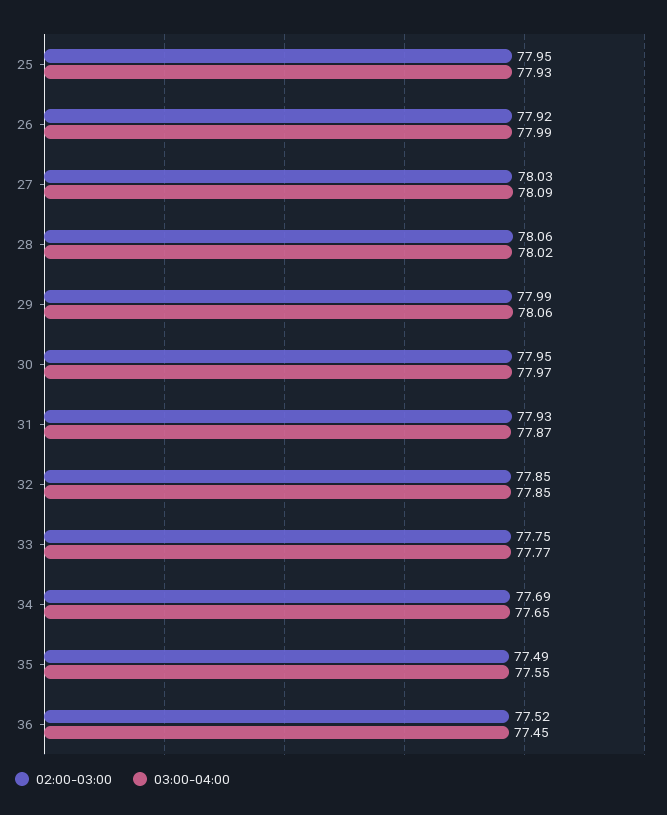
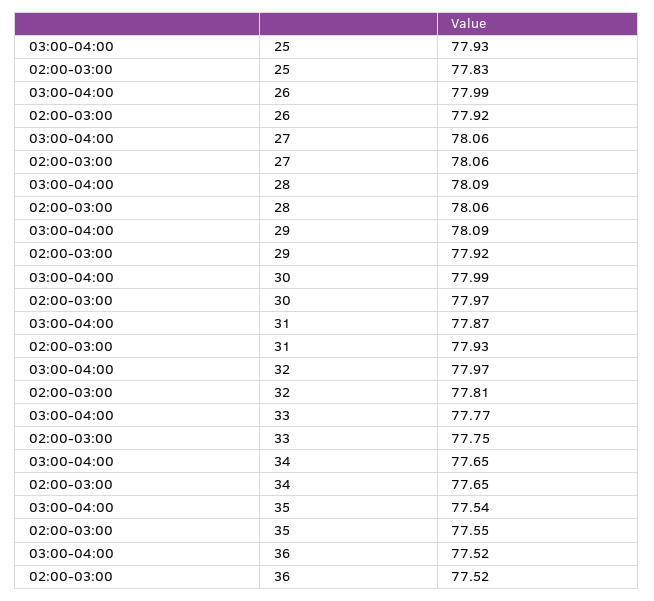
02:00-03:00, 25: 77.95 -> 77.83
02:00-03:00, 27: 78.03 -> 78.06
03:00-04:00, 27: 78.09 -> 78.06
03:00-04:00, 28: 78.02 -> 78.09
02:00-03:00, 29: 77.99 -> 77.92
03:00-04:00, 29: 78.06 -> 78.09
02:00-03:00, 30: 77.95 -> 77.97
03:00-04:00, 30: 77.97 -> 77.99
02:00-03:00, 32: 77.85 -> 77.81
03:00-04:00, 32: 77.85 -> 77.97
02:00-03:00, 34: 77.69 -> 77.65
02:00-03:00, 35: 77.49 -> 77.55
03:00-04:00, 35: 77.55 -> 77.54
03:00-04:00, 36: 77.45 -> 77.52

